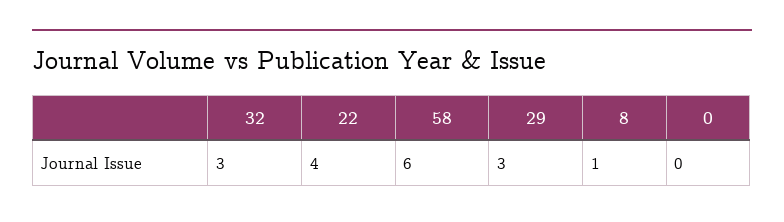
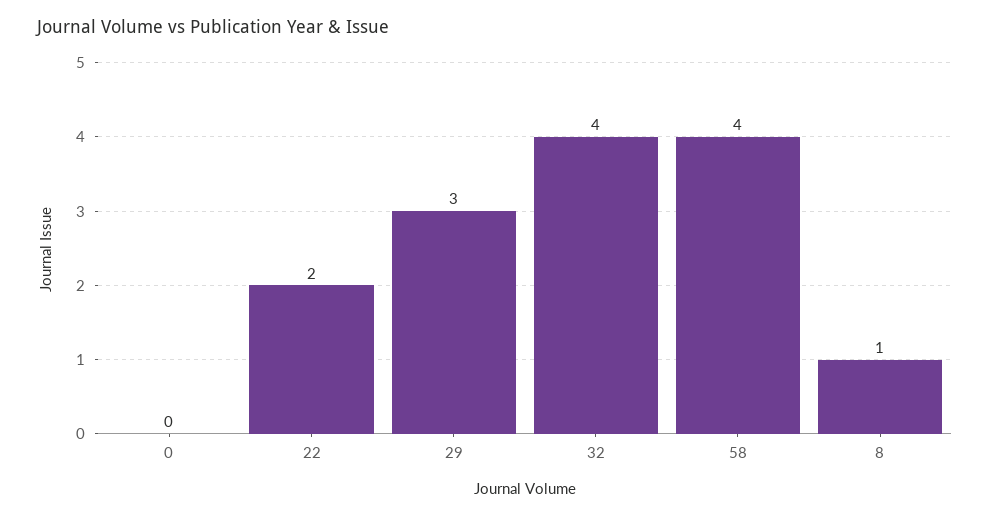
32: 3 -> 4
22: 4 -> 2
58: 6 -> 4

